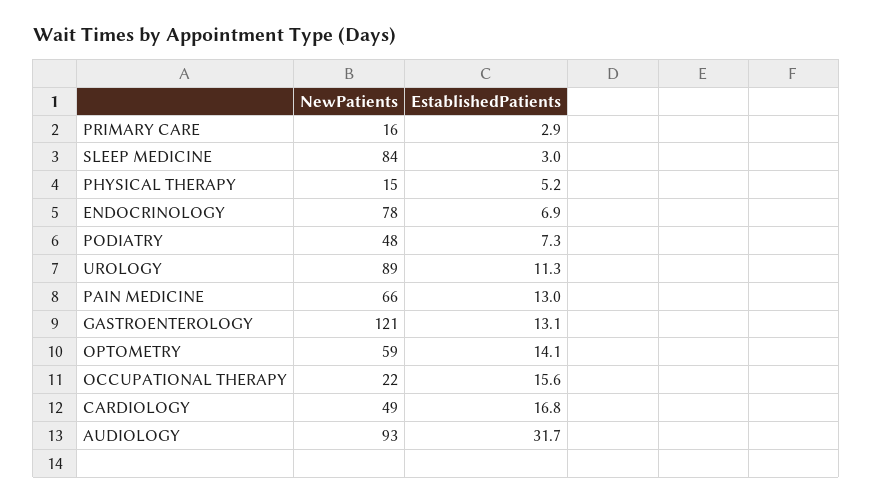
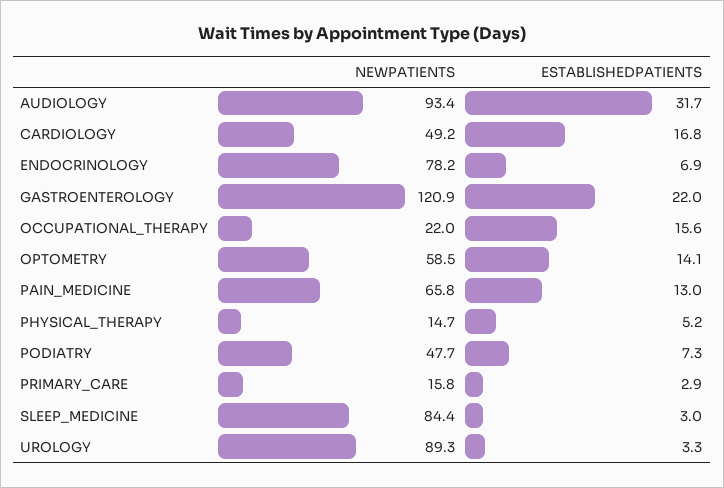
EstablishedPatients, UROLOGY: 11.3 -> 3.3
EstablishedPatients, GASTROENTEROLOGY: 13.1 -> 22

